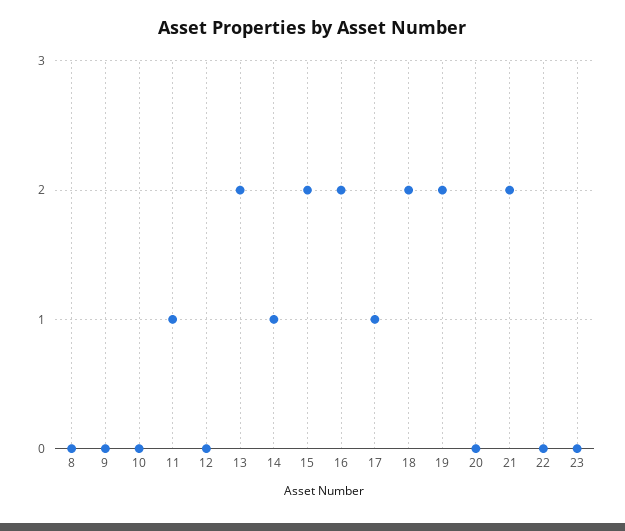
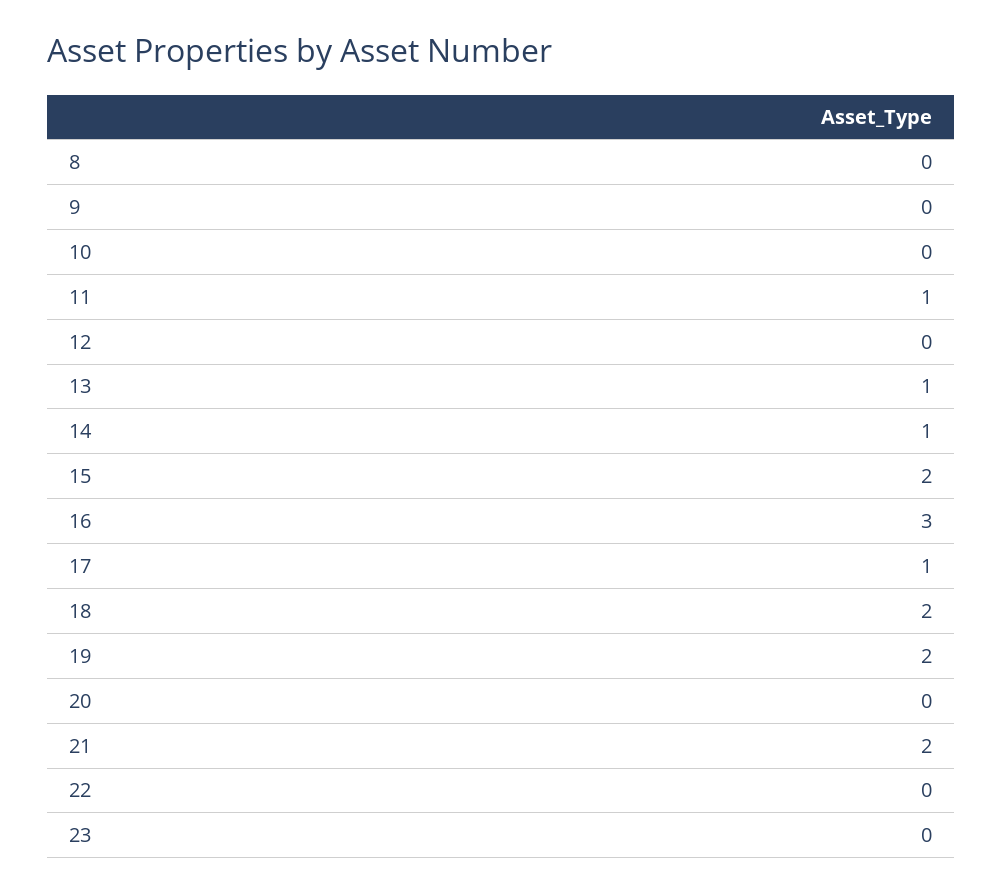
13: 2 -> 1
16: 2 -> 3

